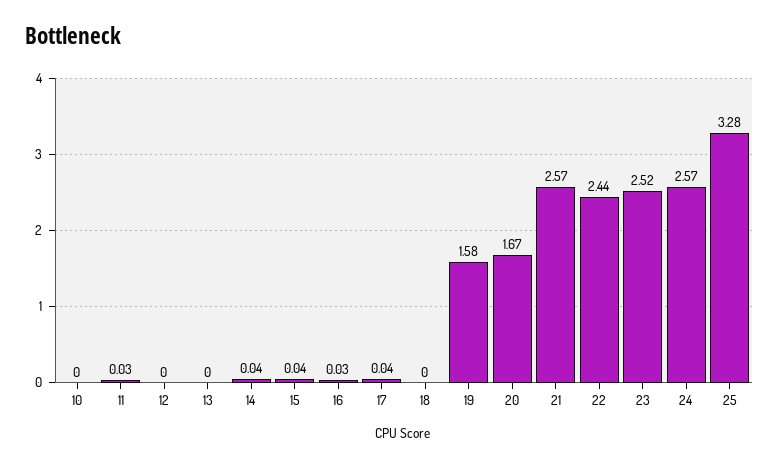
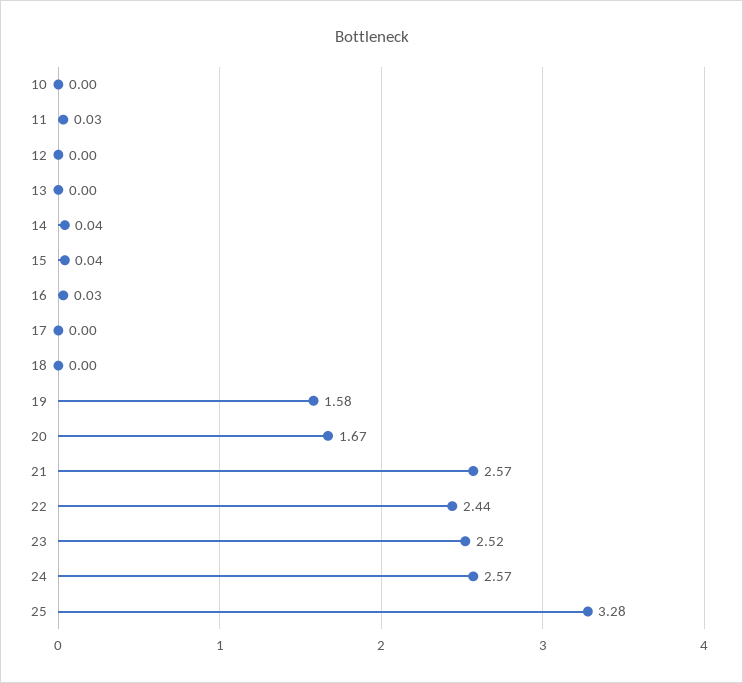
17: 0.04 -> 0

